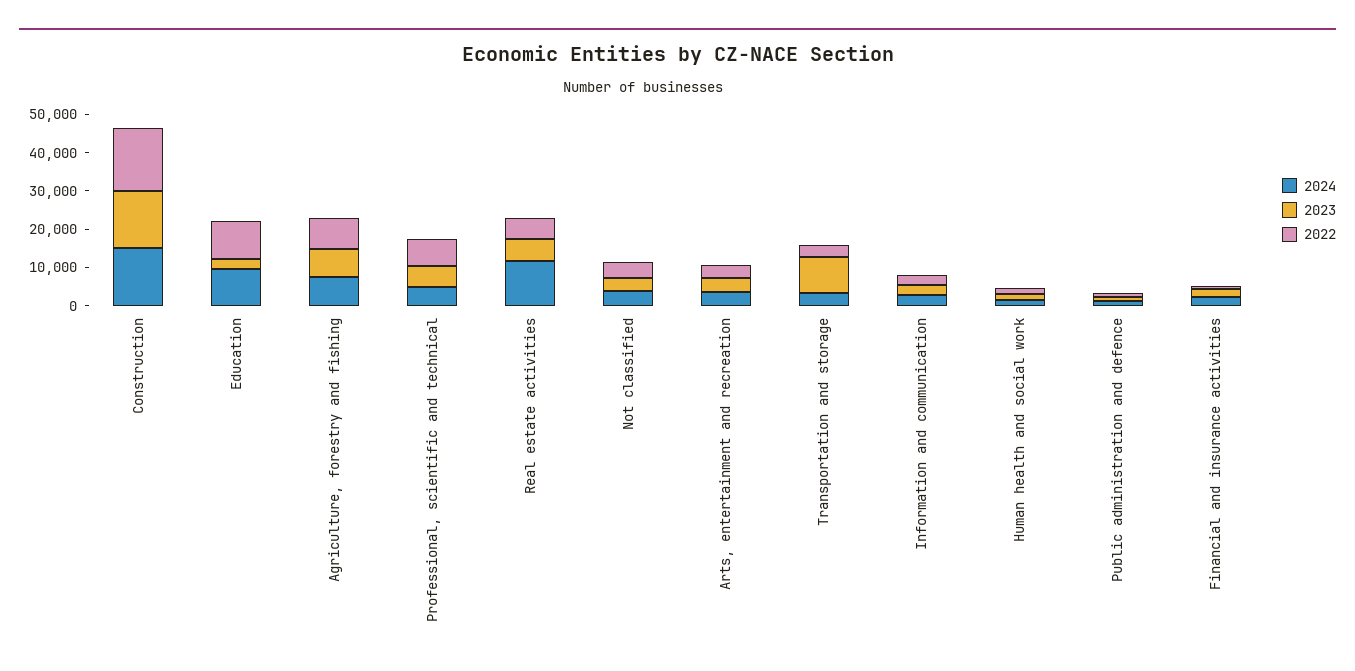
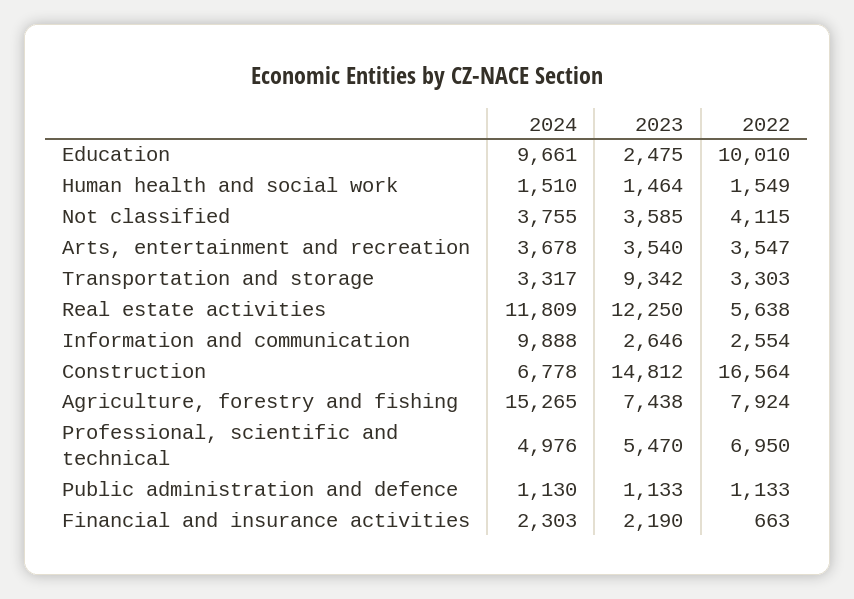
2024, Construction: 15000 -> 6778
2024, Agriculture, forestry and fishing: 7500 -> 15265
2023, Real estate activities: 5000 -> 12250
2024, Information and communication: 2500 -> 9888

